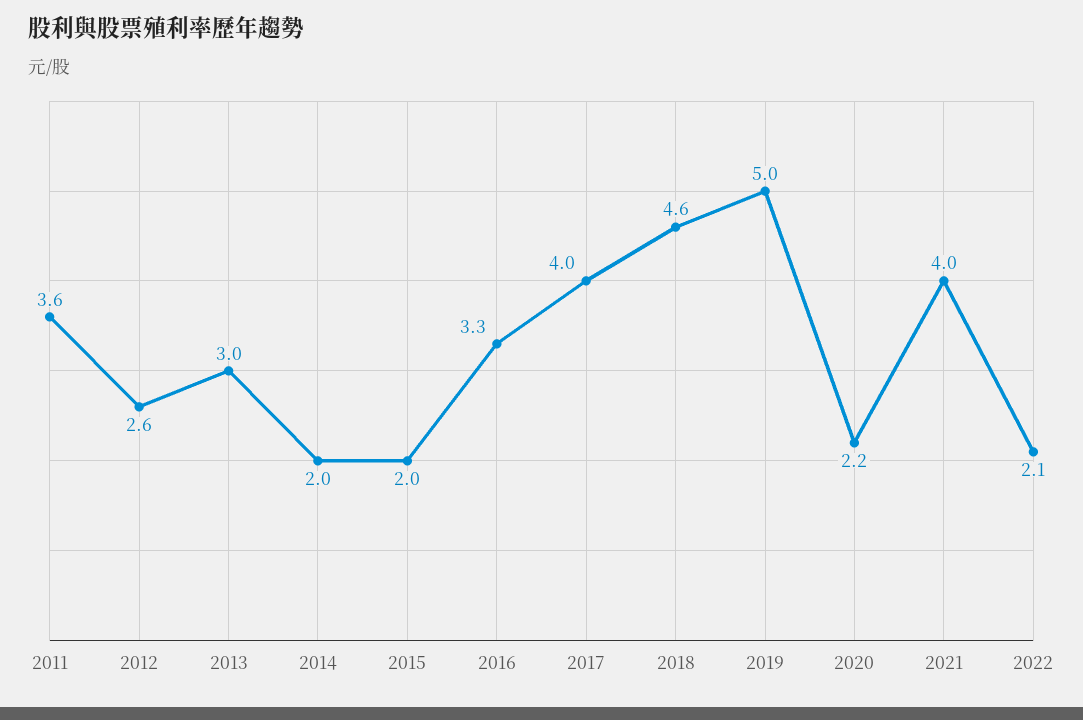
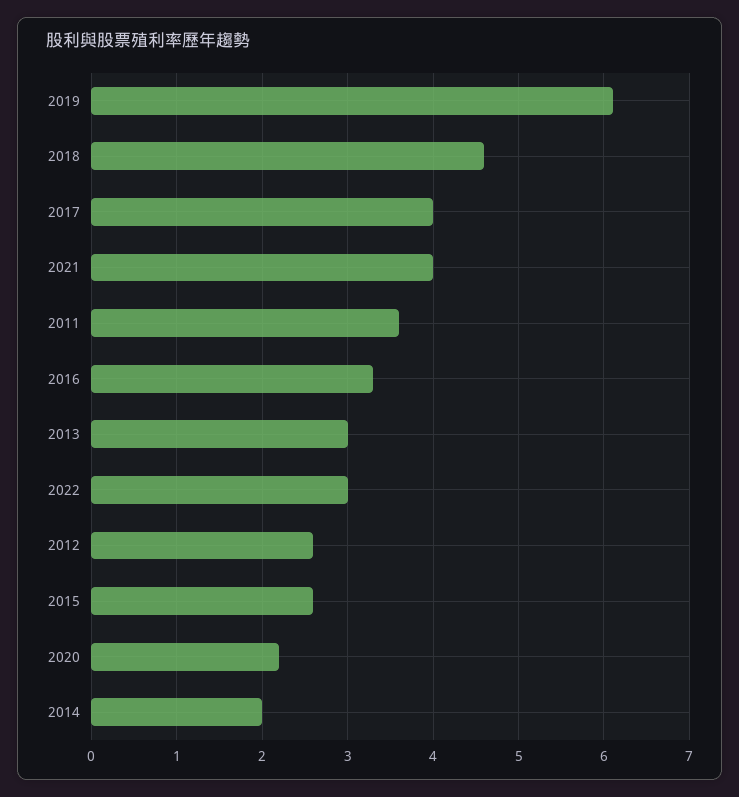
2015: 2 -> 2.6
2019: 5 -> 6.1
2022: 2.1 -> 3

